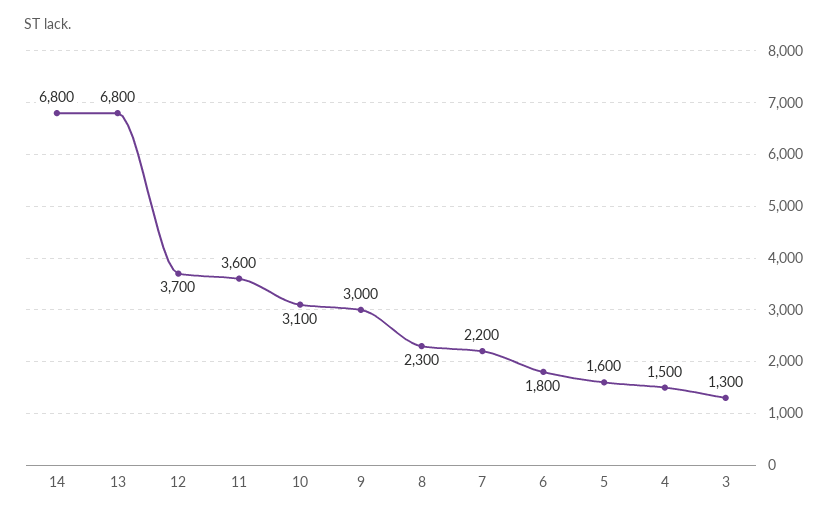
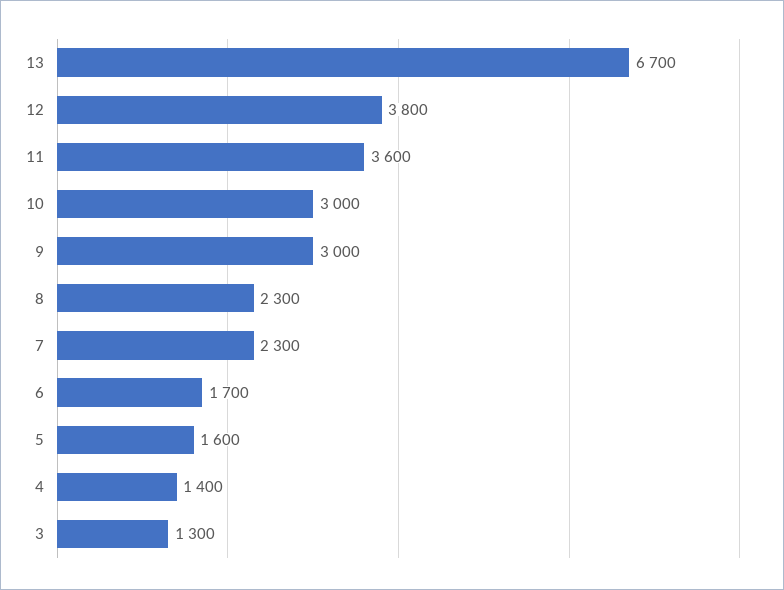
14: 6800 -> none
13: 6800 -> 6700
12: 3700 -> 3800
10: 3100 -> 3000
7: 2200 -> 2300
6: 1800 -> 1700
4: 1500 -> 1400

